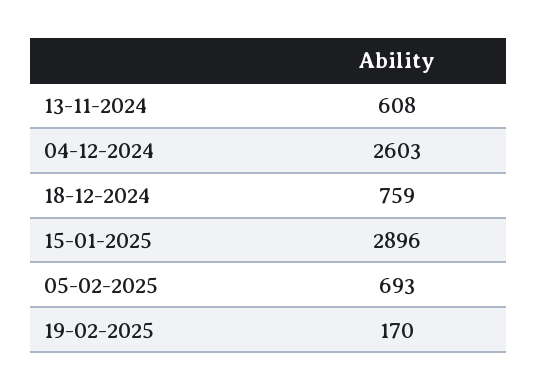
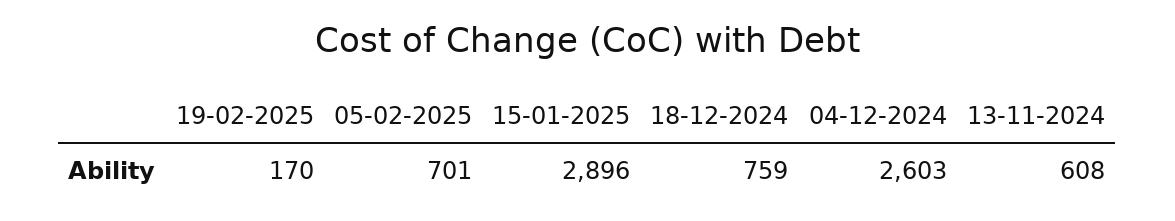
05-02-2025: 693 -> 701

